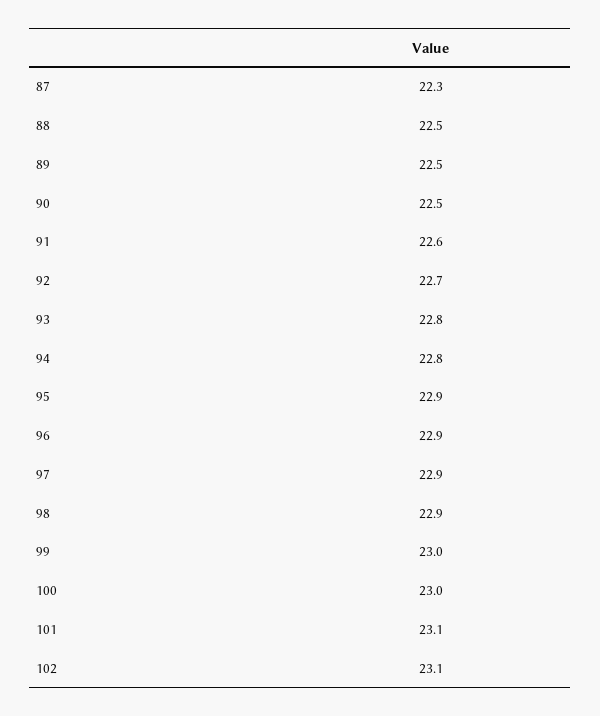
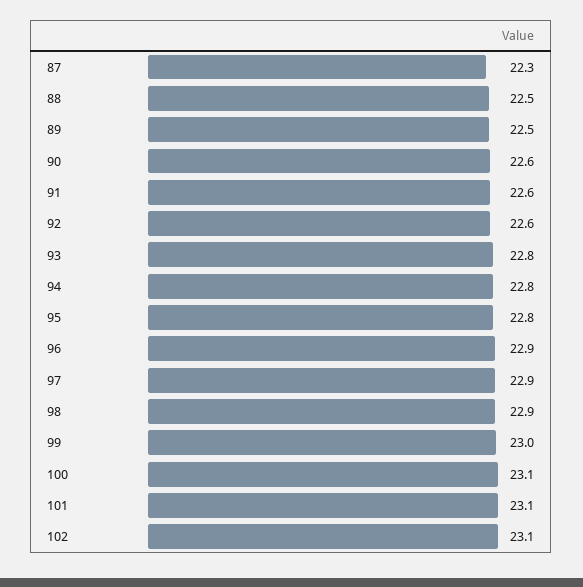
90: 22.5 -> 22.6
92: 22.7 -> 22.6
95: 22.9 -> 22.8
100: 23 -> 23.1

